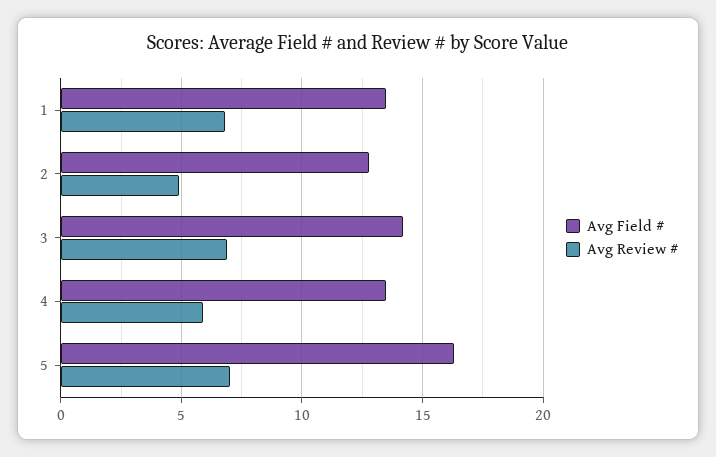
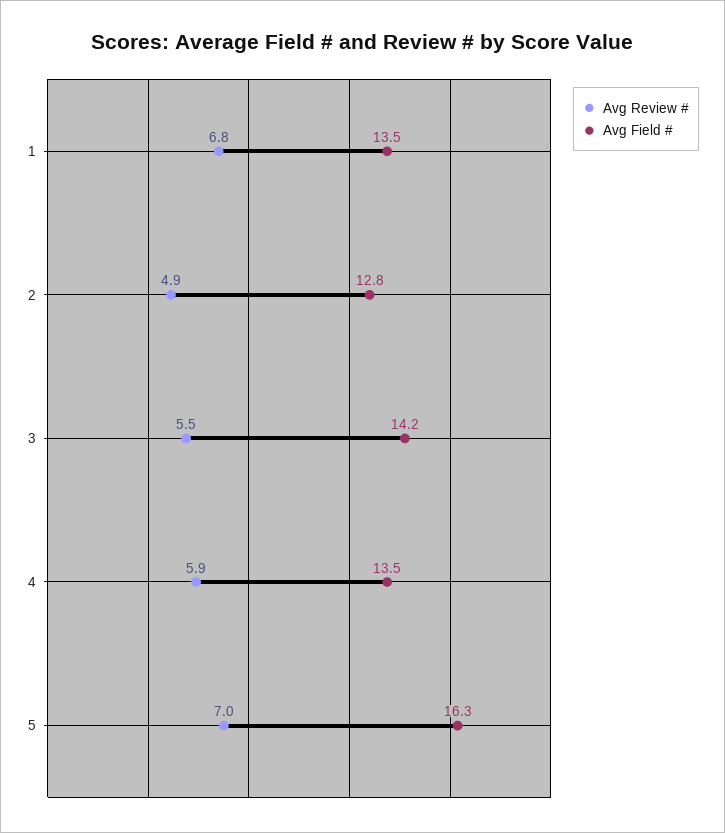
Avg Review #, 3: 7 -> 5.5

